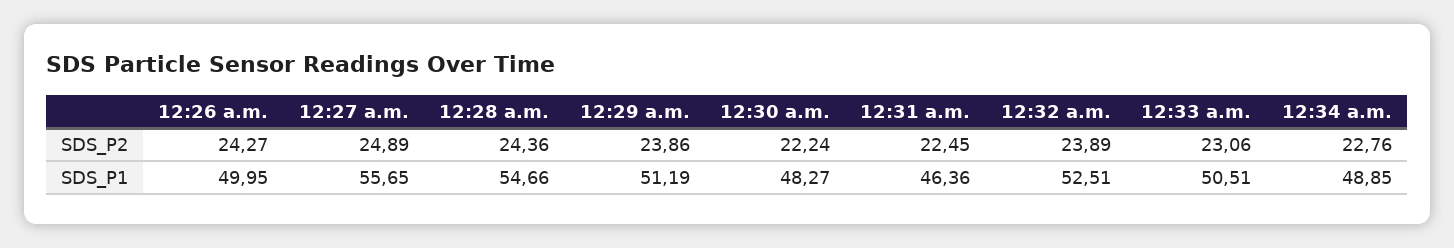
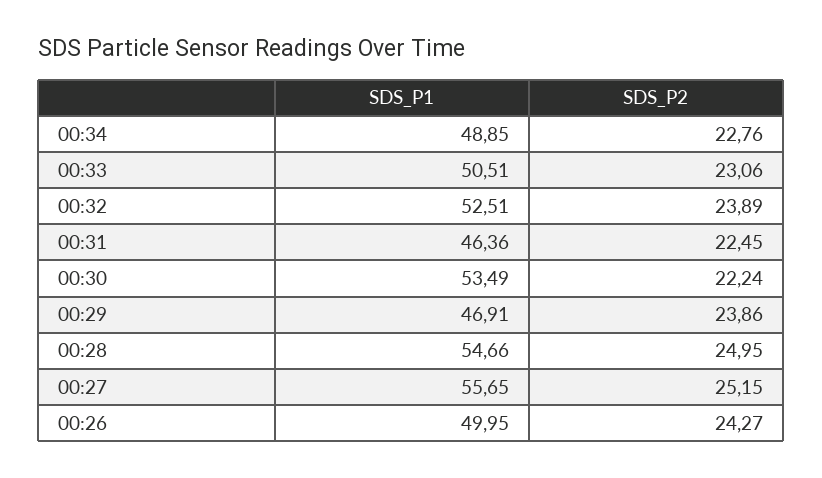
12:27 a.m., SDS_P2: 24.89 -> 25.15
12:28 a.m., SDS_P2: 24.36 -> 24.95
12:29 a.m., SDS_P1: 51.19 -> 46.91
12:30 a.m., SDS_P1: 48.27 -> 53.49

